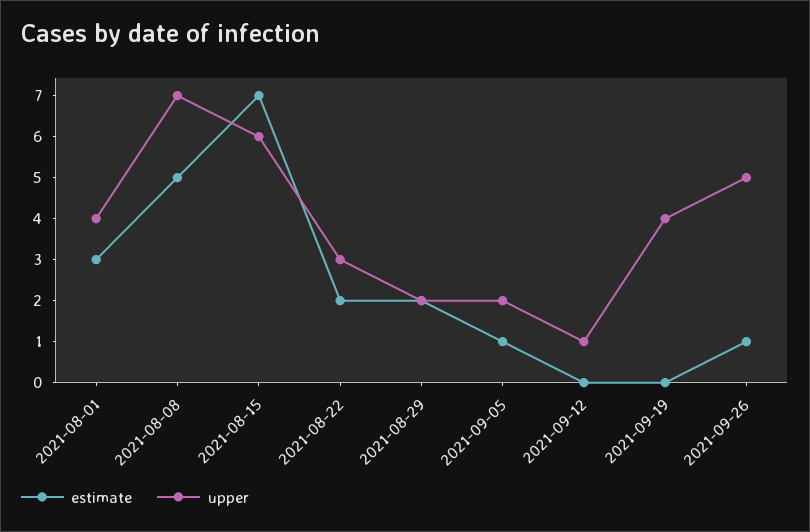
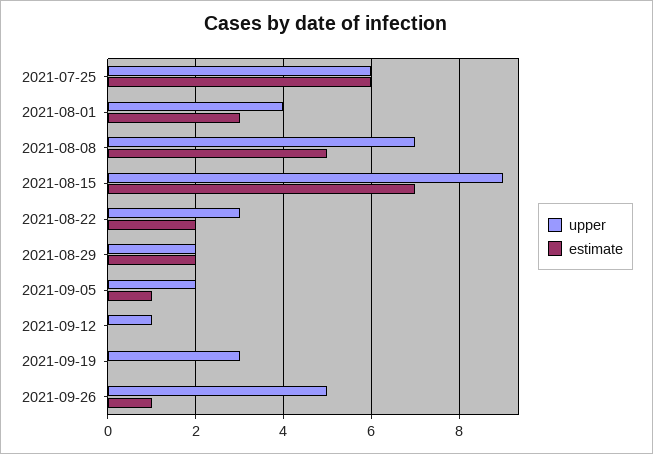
upper, 2021-08-15: 6 -> 9
upper, 2021-09-19: 4 -> 3
upper, 2021-07-25: none -> 6
estimate, 2021-07-25: none -> 6

